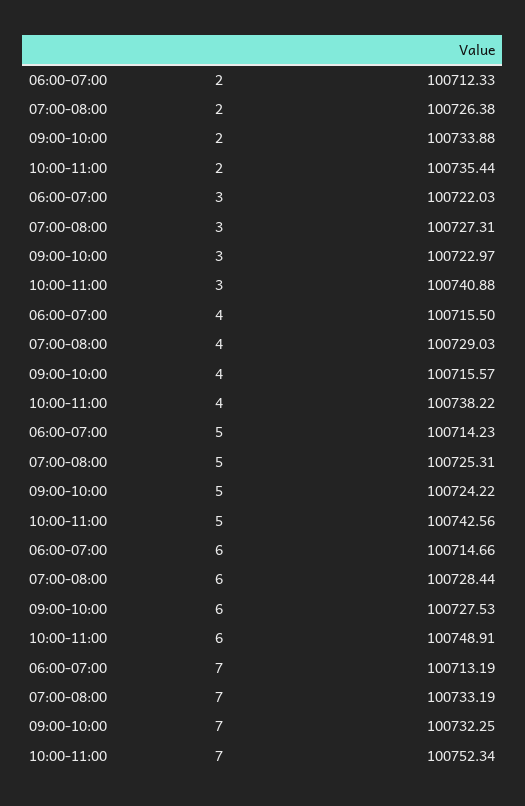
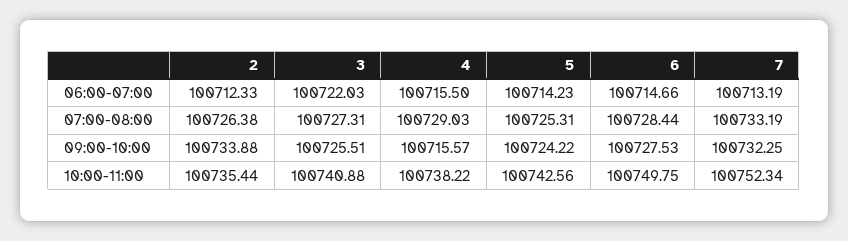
09:00-10:00, 3: 100722.97 -> 100725.51
10:00-11:00, 6: 100748.91 -> 100749.75

